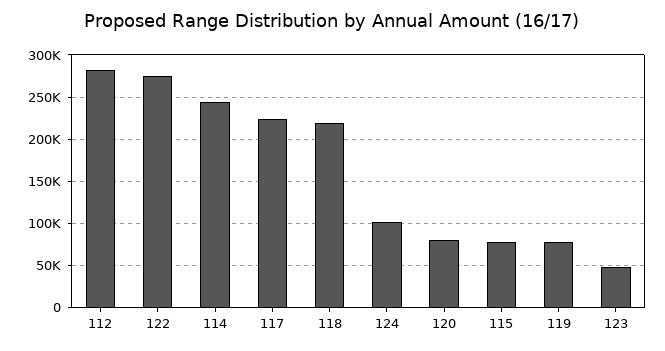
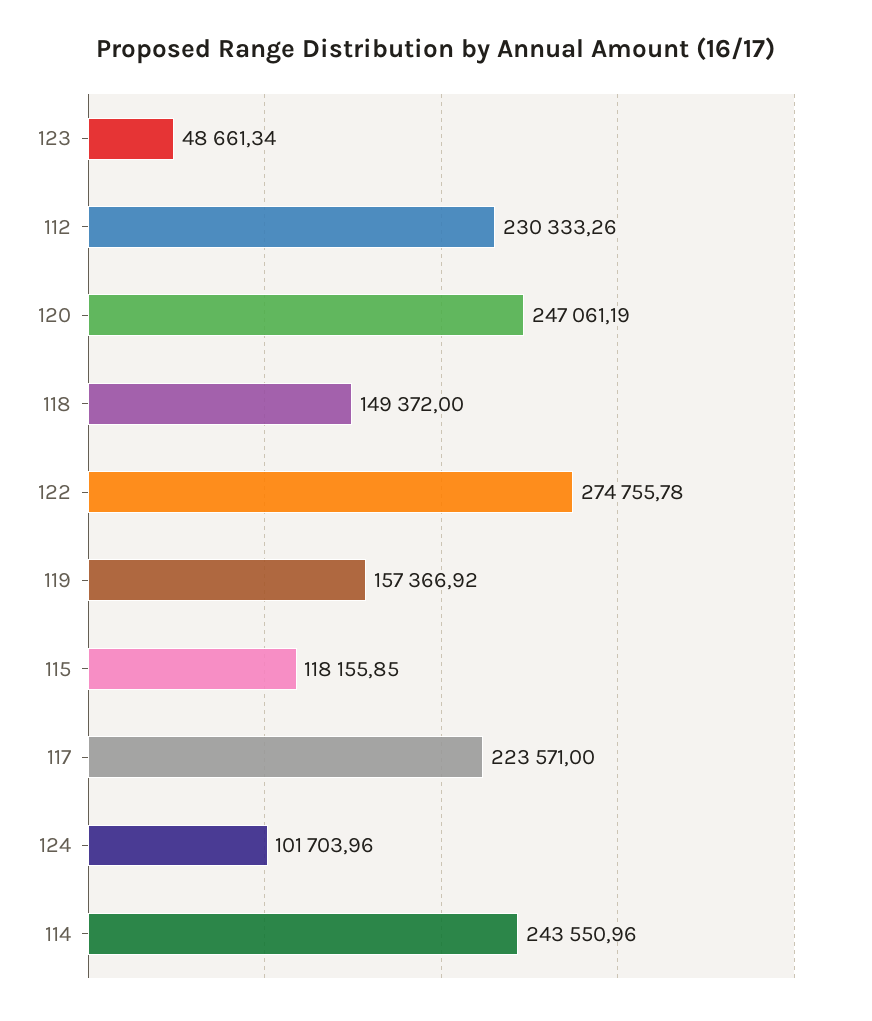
112: 280000 -> 230333.26
118: 220000 -> 149372
120: 80000 -> 247061.19
115: 80000 -> 118155.85
119: 80000 -> 157366.92

